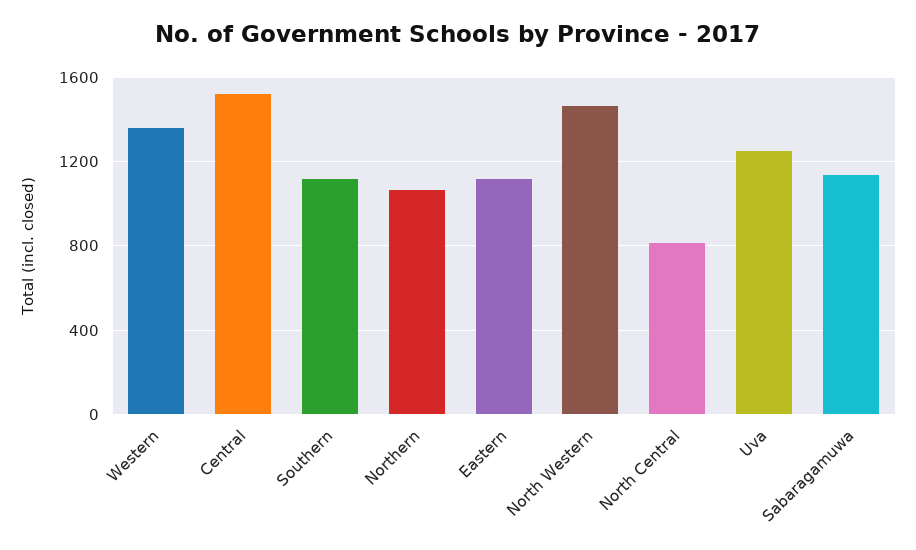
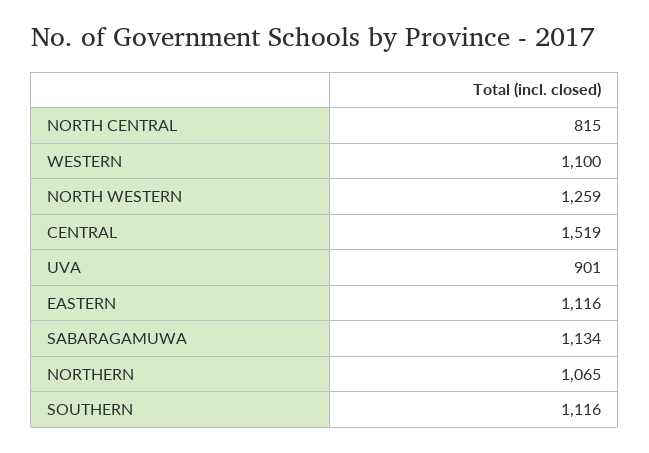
Western: 1350 -> 1100
North Western: 1450 -> 1259
Uva: 1250 -> 901

